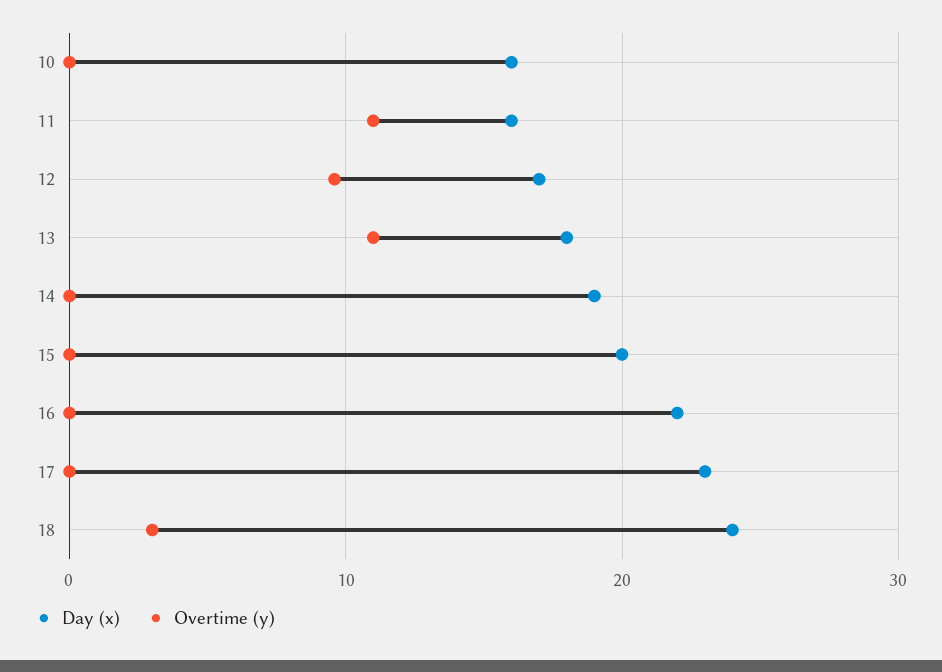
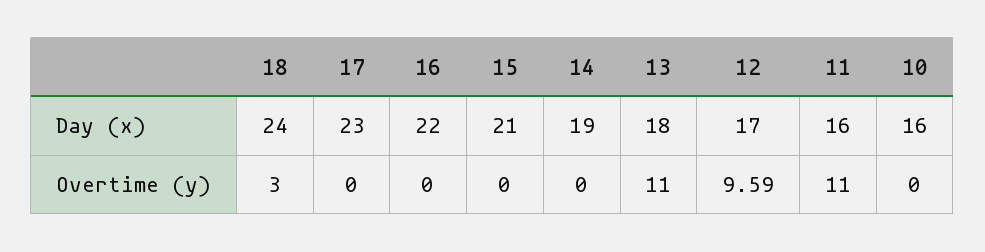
Day (x), 15: 20 -> 21

